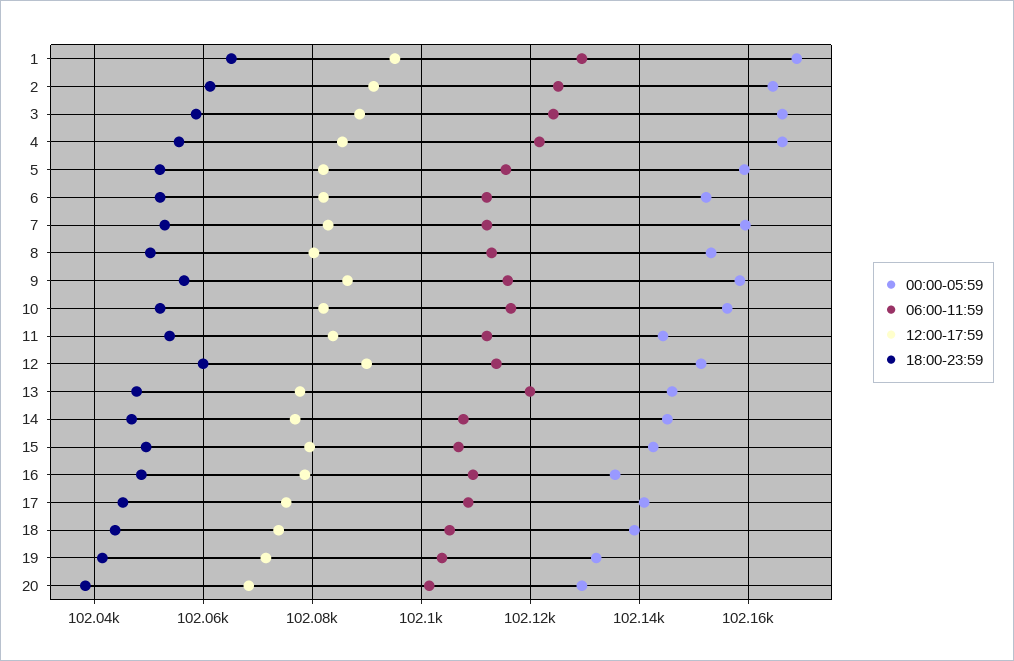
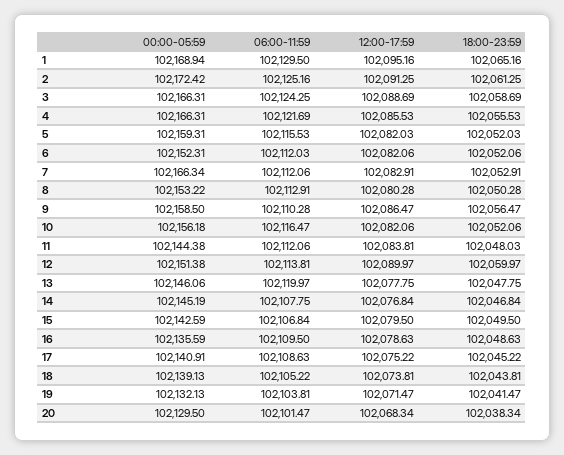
00:00-05:59, 2: 102164 -> 102172.42
00:00-05:59, 7: 102160 -> 102166.34
06:00-11:59, 9: 102116 -> 102110.28
18:00-23:59, 11: 102054 -> 102048.03

